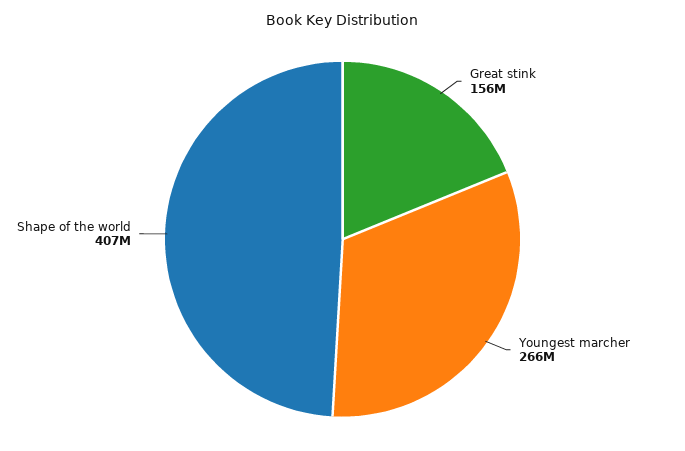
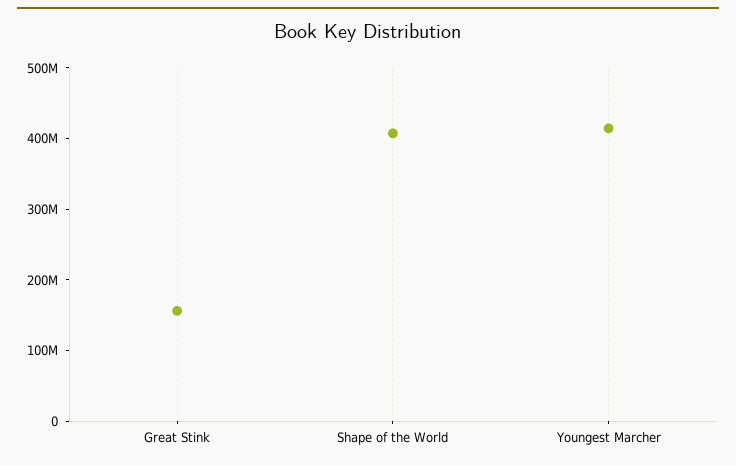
Youngest marcher: 266000000 -> 420000000

